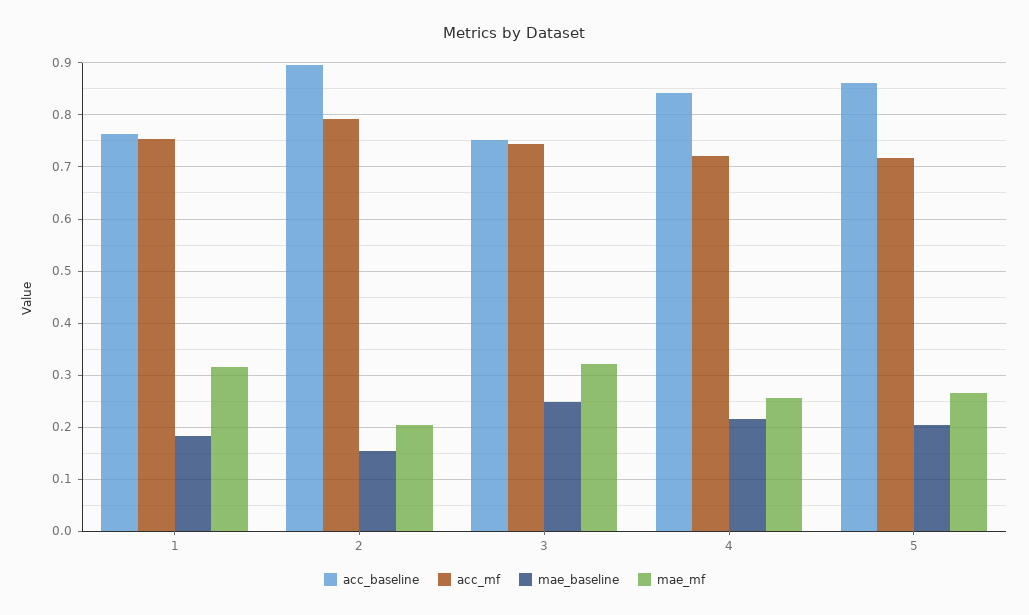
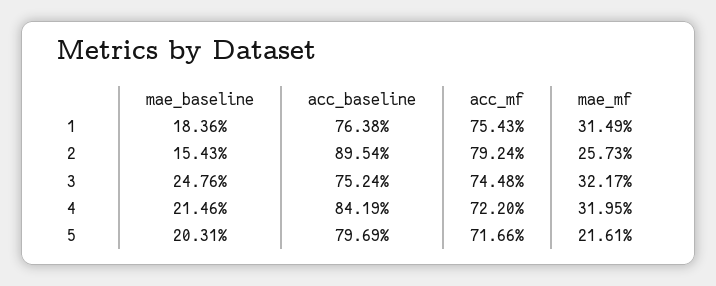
mae_mf, 2: 0.2 -> 0.2573
mae_mf, 4: 0.26 -> 0.3195
acc_baseline, 5: 0.86 -> 0.7969
mae_mf, 5: 0.26 -> 0.2161

